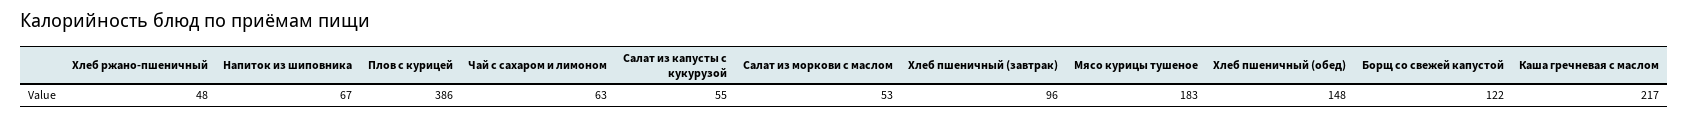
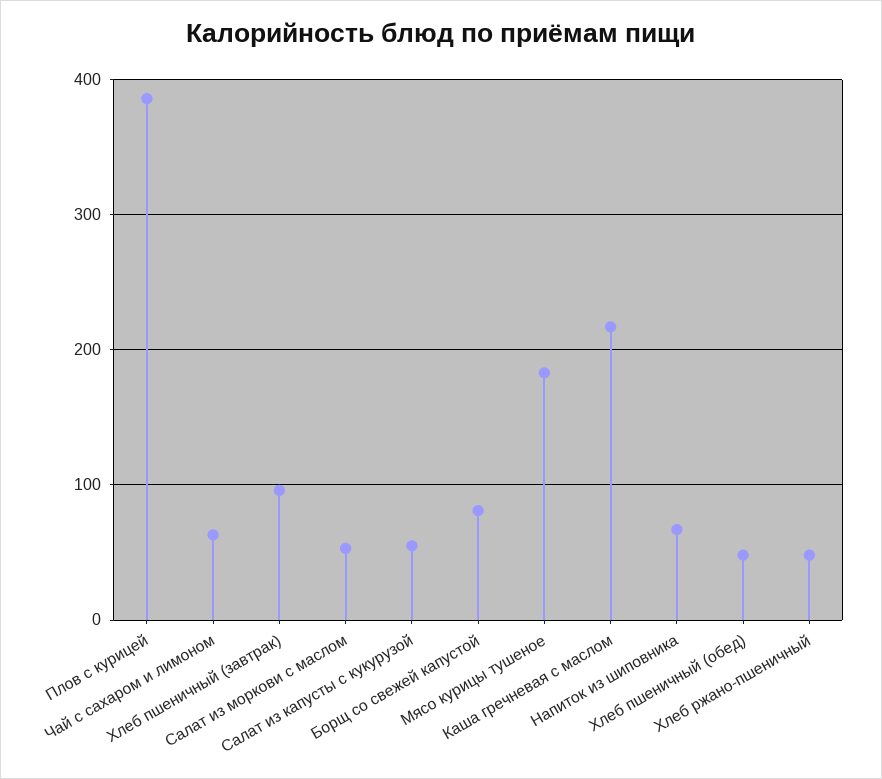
Хлеб пшеничный (обед): 148 -> 50
Борщ со свежей капустой: 122 -> 80

